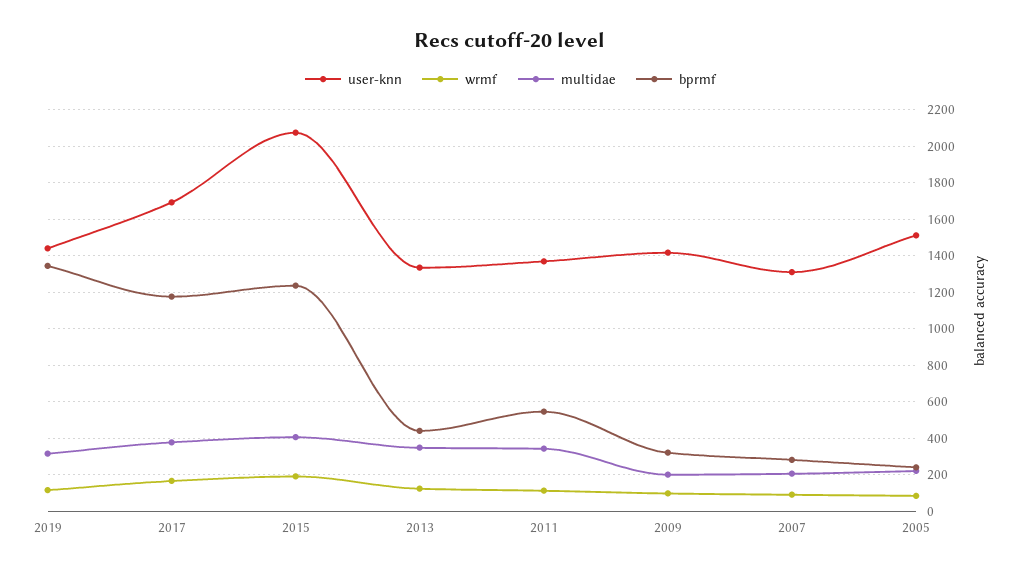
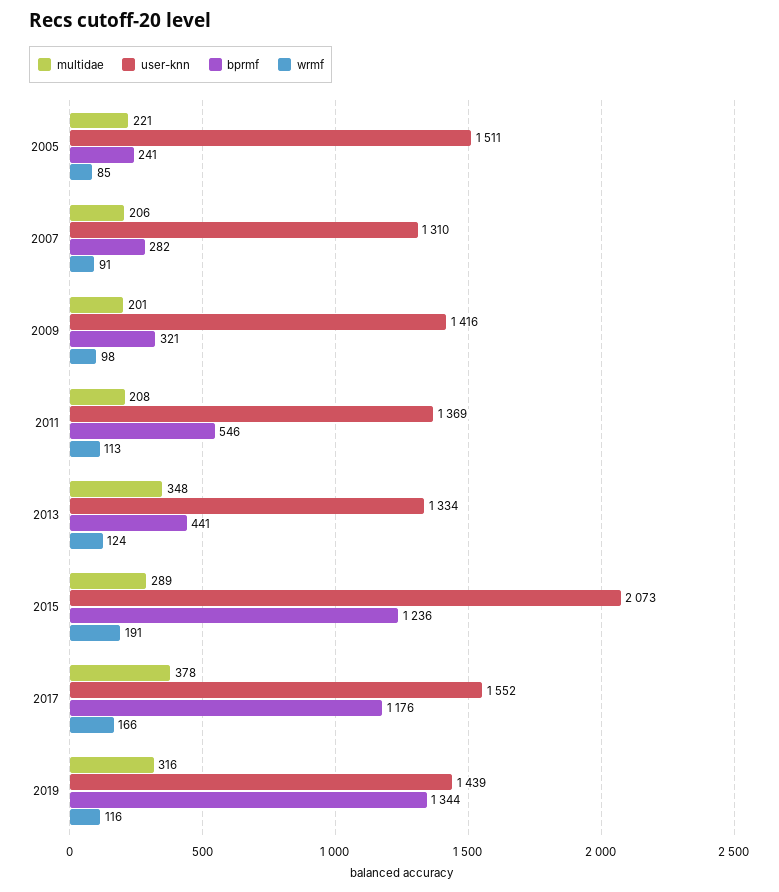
user-knn, 2017: 1700 -> 1552
multidae, 2015: 400 -> 289
multidae, 2011: 350 -> 208

